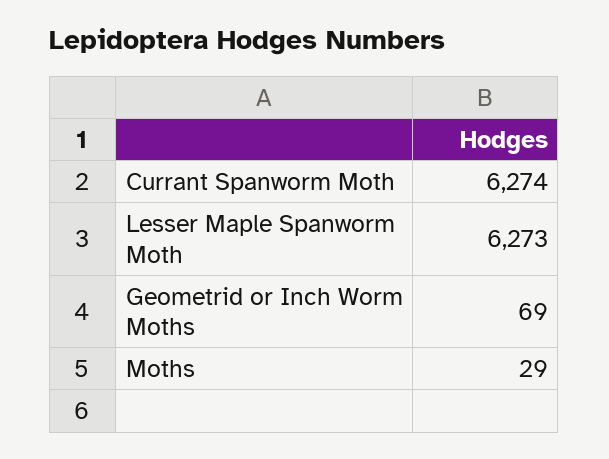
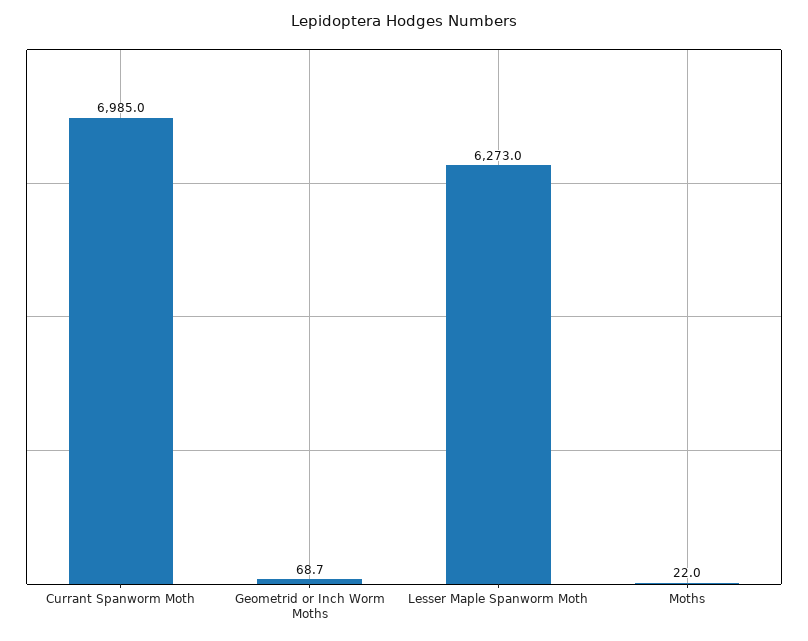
Currant Spanworm Moth: 6274 -> 6985
Moths: 29 -> 22

